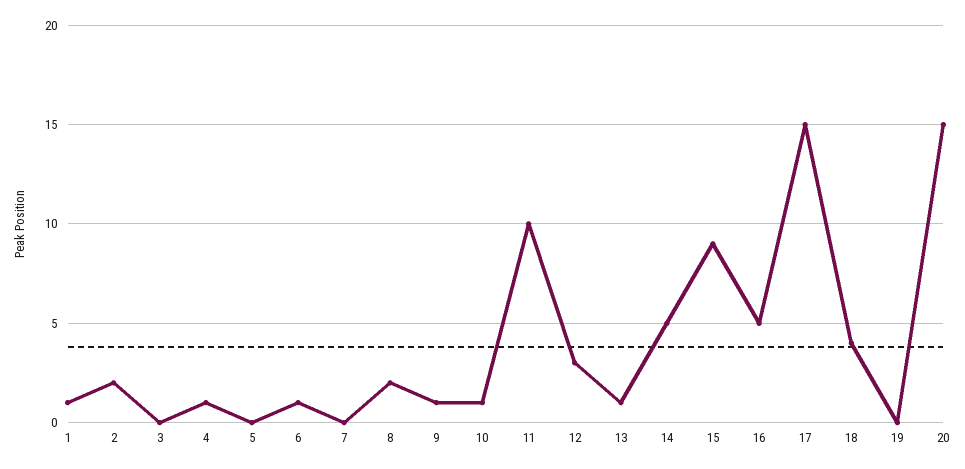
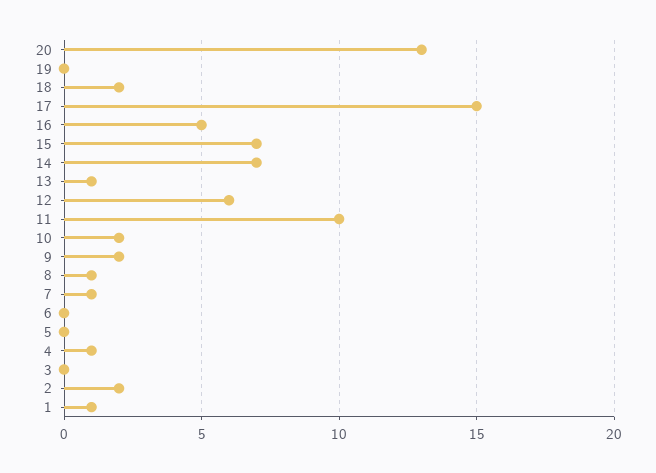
6: 1 -> 0
7: 0 -> 1
8: 2 -> 1
9: 1 -> 2
10: 1 -> 2
12: 3 -> 6
14: 5 -> 7
15: 9 -> 7
18: 4 -> 2
20: 15 -> 13

